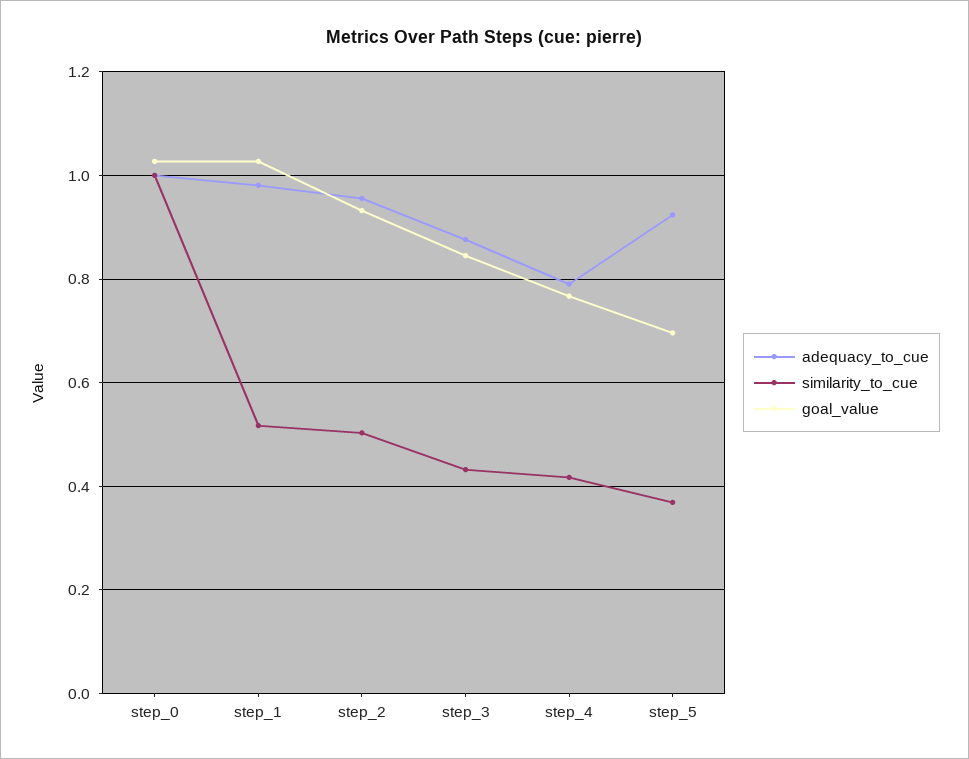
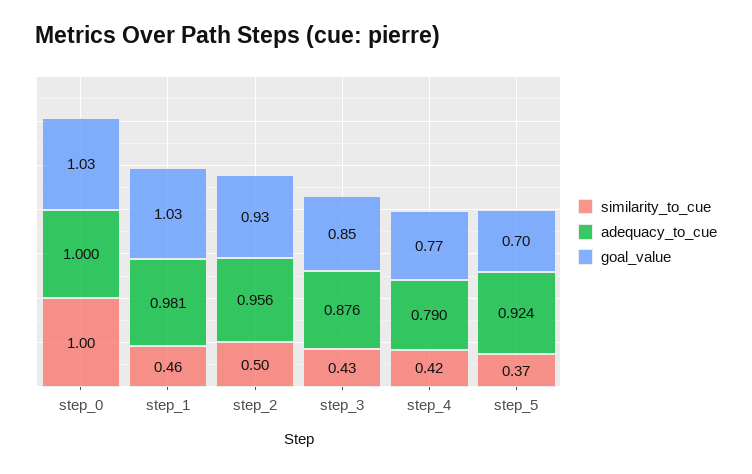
similarity_to_cue, step_1: 0.52 -> 0.46

